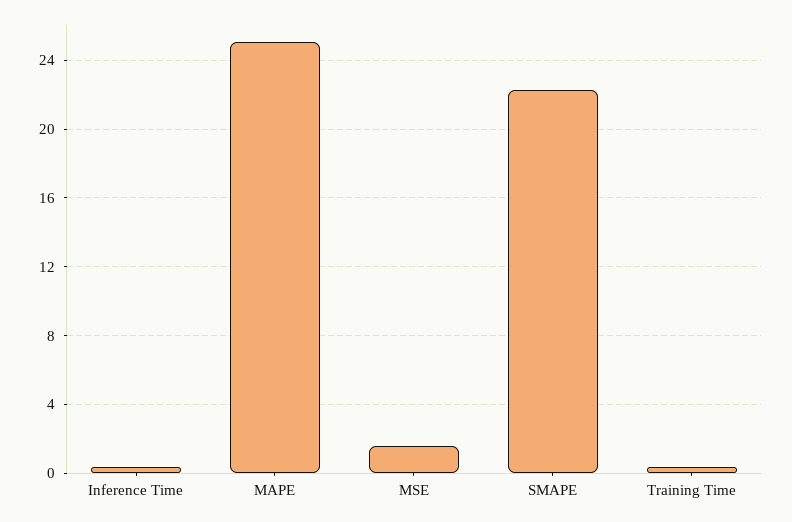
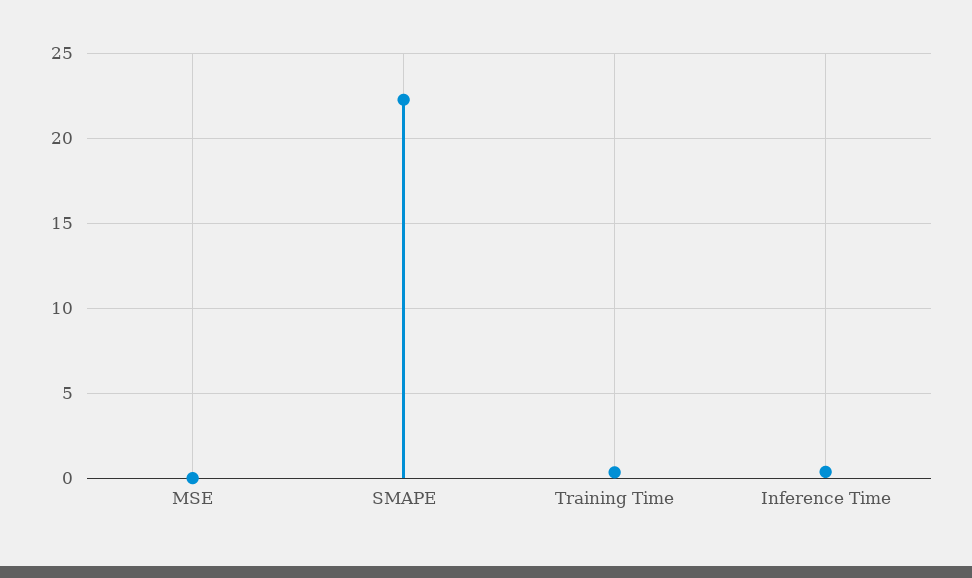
MAPE: 25 -> none
MSE: 1.5 -> 0

